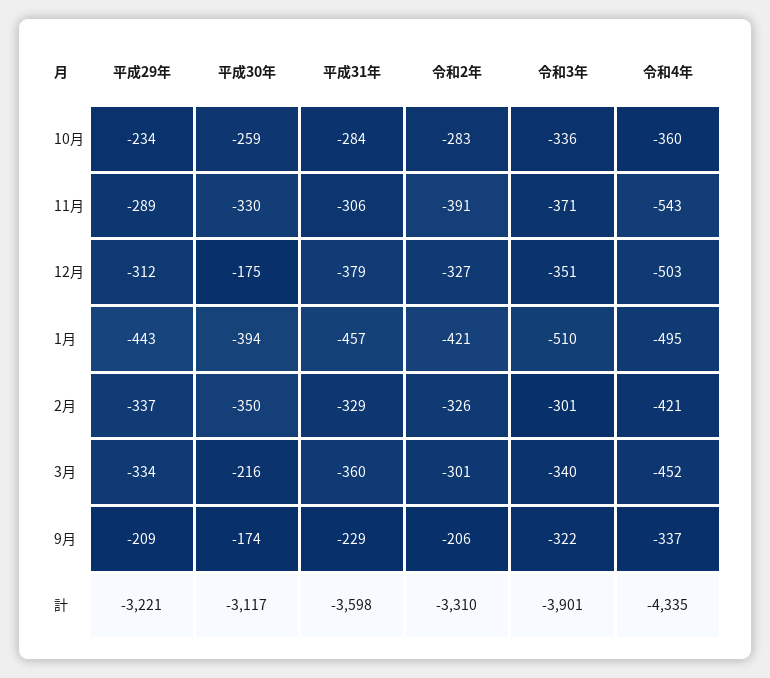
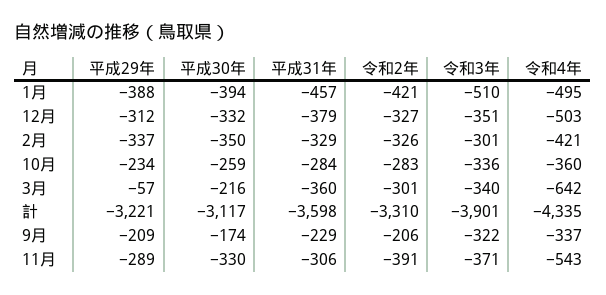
平成30年, 12月: -175 -> -332
平成29年, 1月: -443 -> -388
平成29年, 3月: -334 -> -57
令和4年, 3月: -452 -> -642

